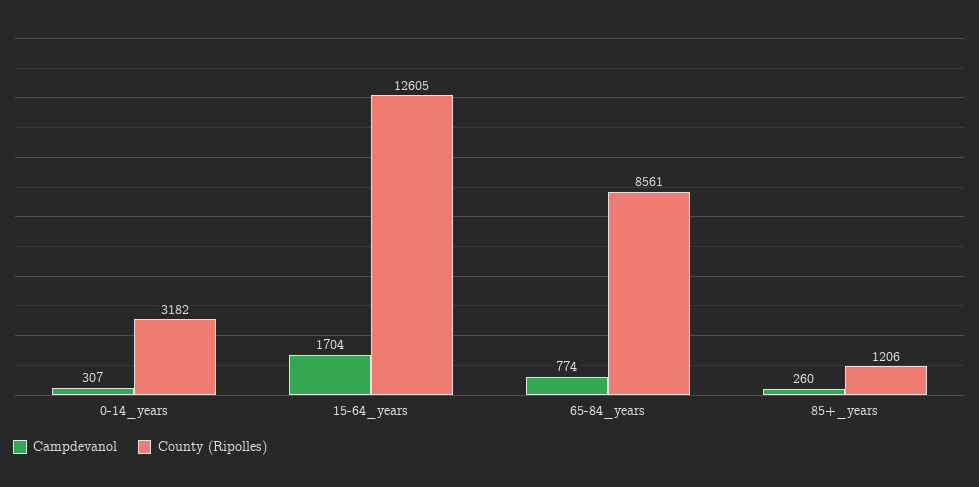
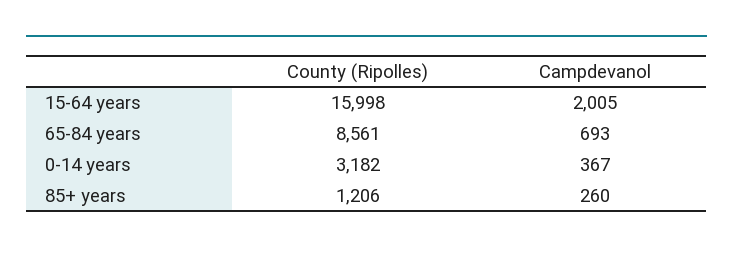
Campdevanol, 0-14_years: 307 -> 367
Campdevanol, 15-64_years: 1704 -> 2005
County (Ripolles), 15-64_years: 12605 -> 15998
Campdevanol, 65-84_years: 774 -> 693

